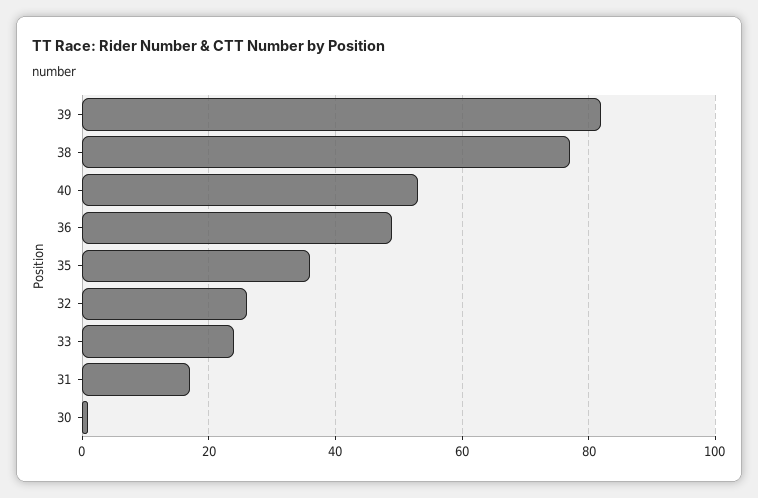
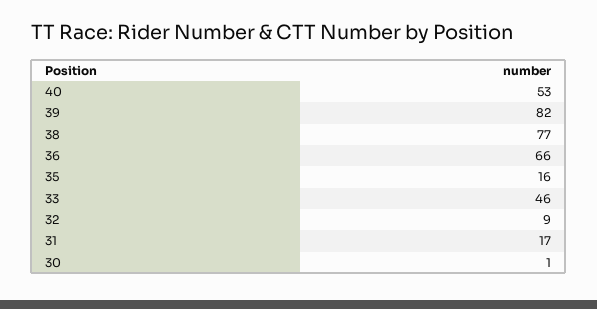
36: 50 -> 66
35: 35 -> 16
32: 25 -> 9
33: 25 -> 46

